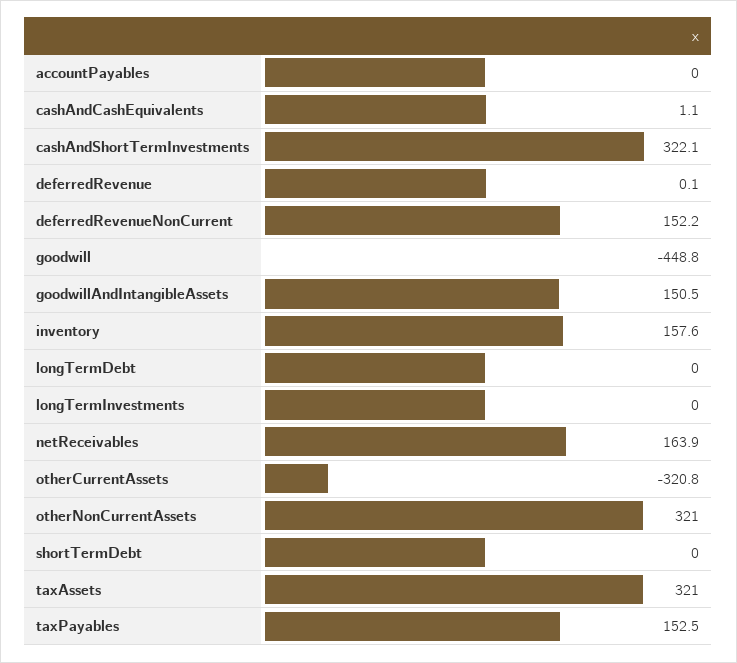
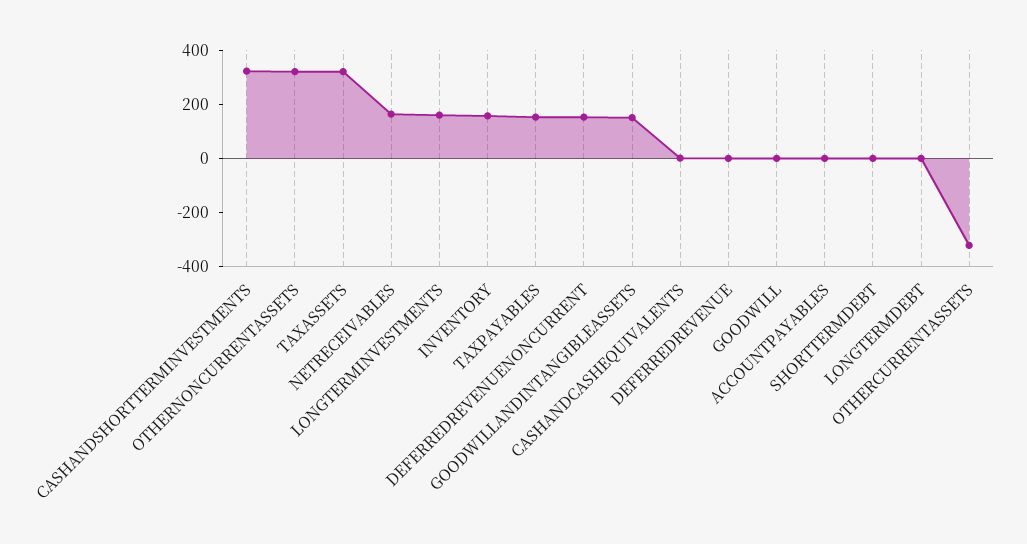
goodwill: -448.8 -> 0
longTermInvestments: 0 -> 150

